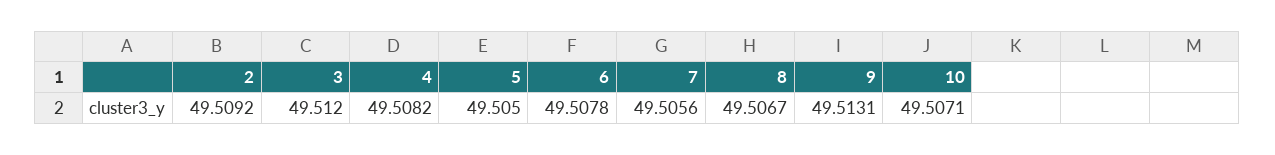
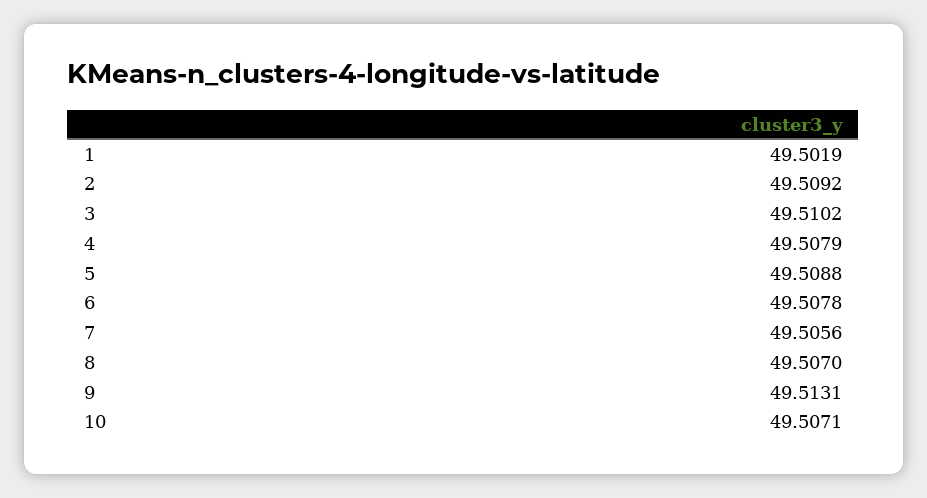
3: 49.512 -> 49.5102
4: 49.5082 -> 49.5079
5: 49.505 -> 49.5088
8: 49.5067 -> 49.507
1: none -> 49.5019

